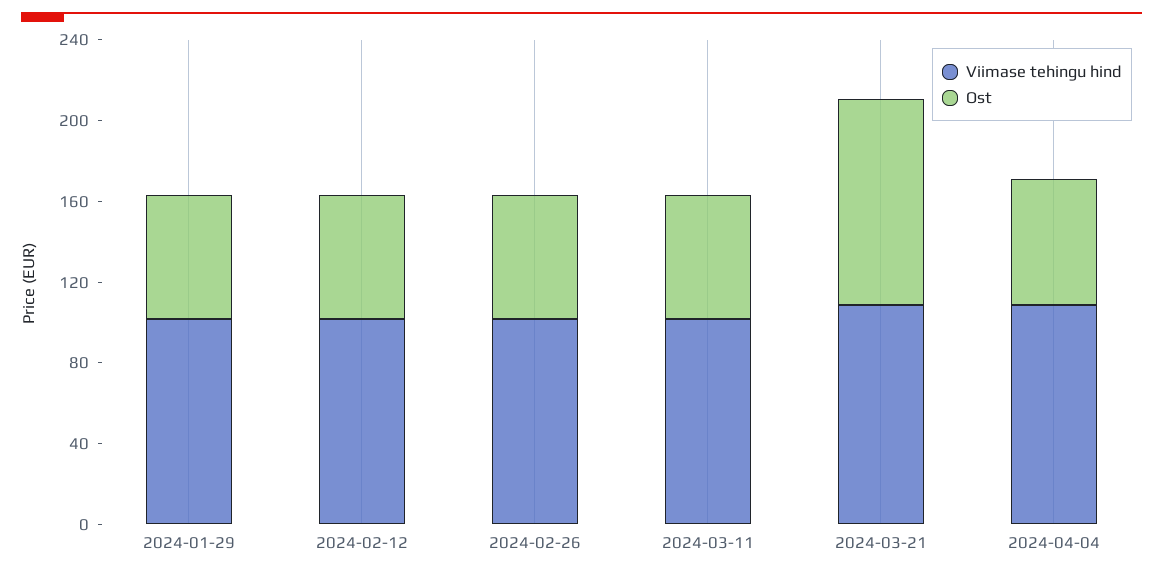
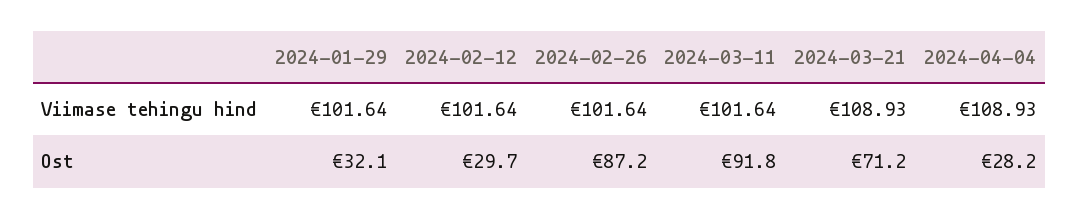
Ost, 2024-01-29: 60 -> 32.1
Ost, 2024-02-12: 60 -> 29.7
Ost, 2024-02-26: 60 -> 87.2
Ost, 2024-03-11: 60 -> 91.8
Ost, 2024-03-21: 100 -> 71.2
Ost, 2024-04-04: 60 -> 28.2

